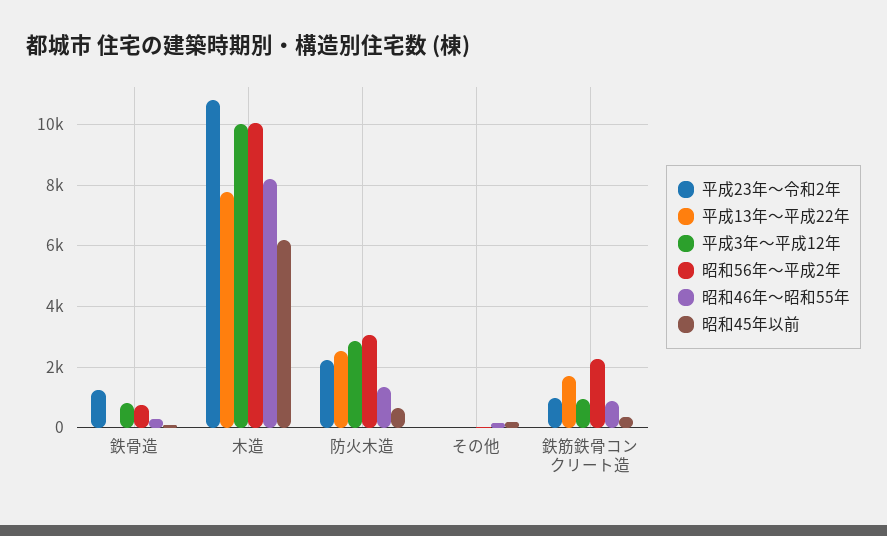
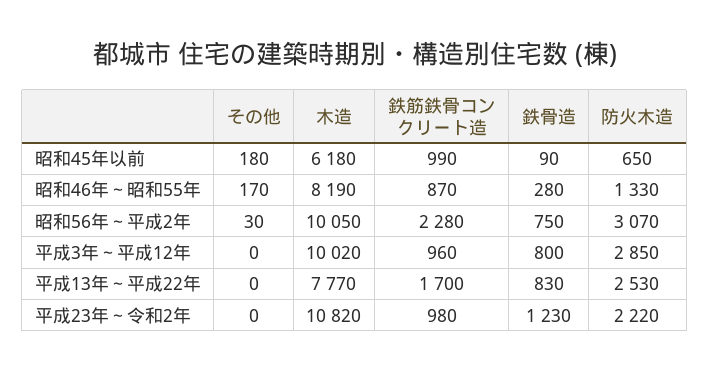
平成13年～平成22年, 鉄骨造: 0 -> 830
昭和45年以前, 鉄筋鉄骨コンクリート造: 400 -> 990

